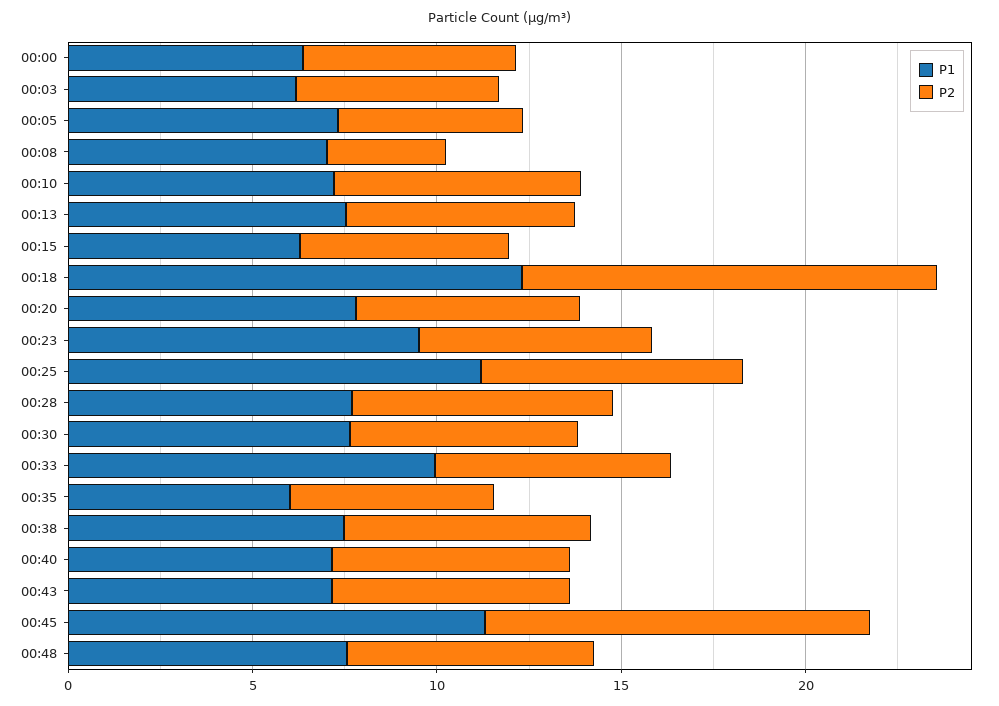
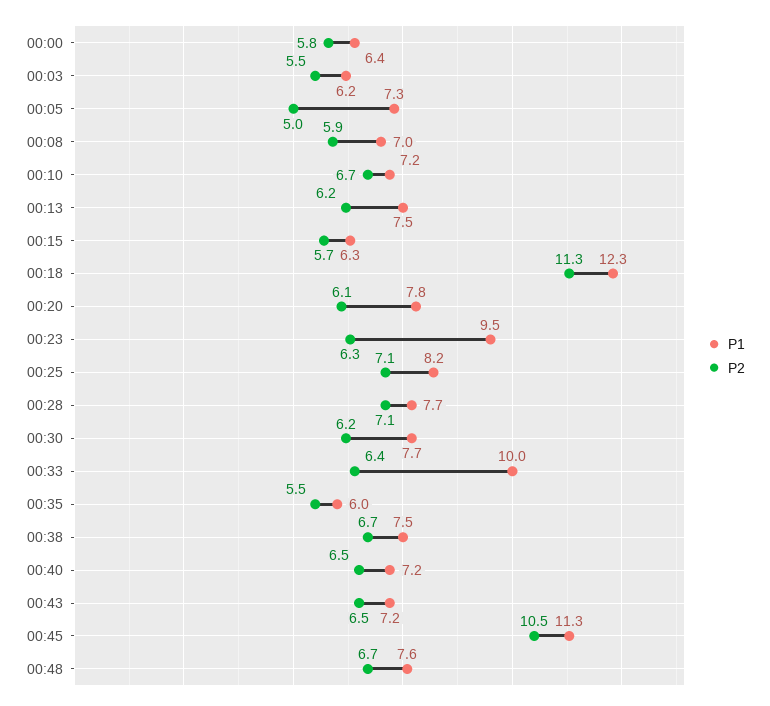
P2, 00:08: 3 -> 5.9
P1, 00:25: 11 -> 8.2

